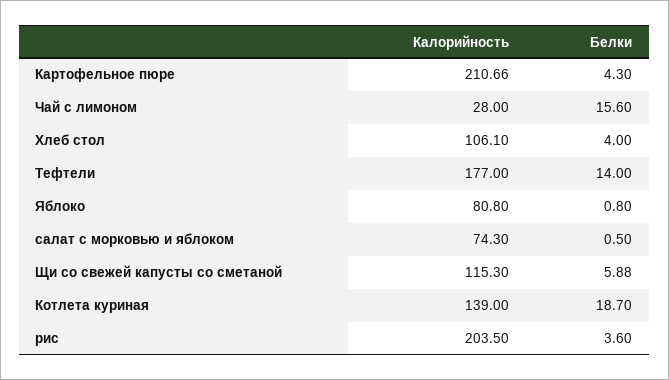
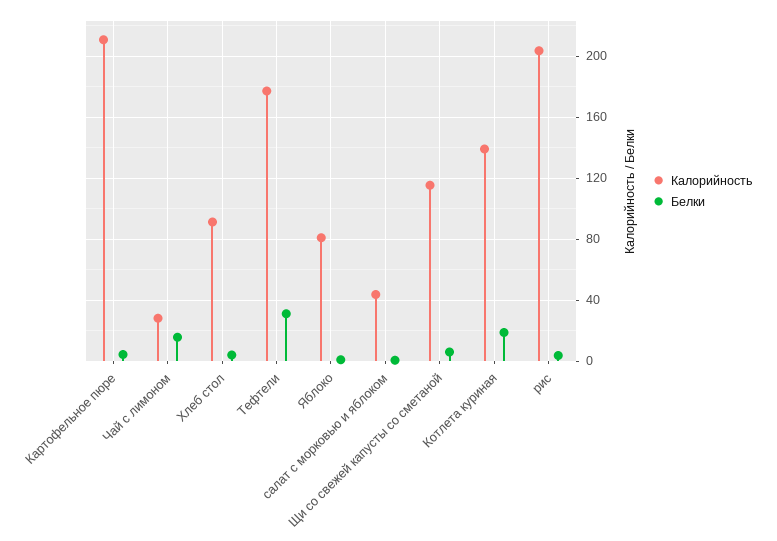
Калорийность, Хлеб стол: 106.1 -> 90
Белки, Тефтели: 14 -> 30
Калорийность, салат с морковью и яблоком: 74.3 -> 45

